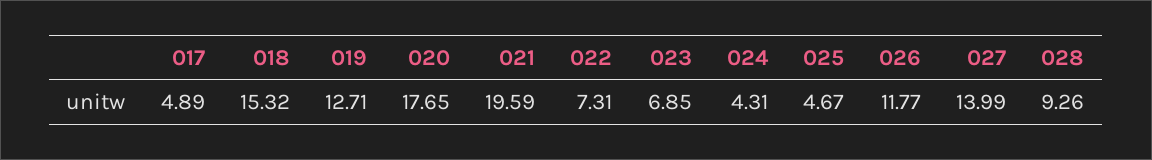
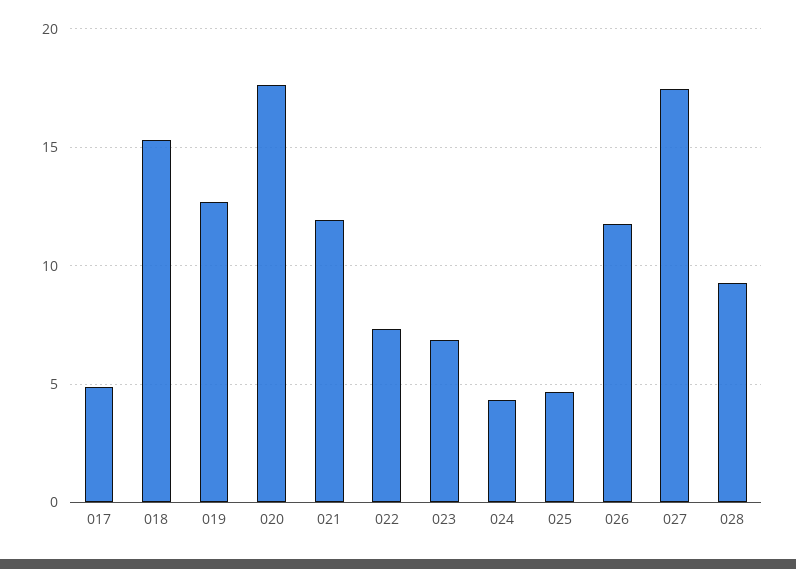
021: 19.59 -> 12
027: 13.99 -> 17.5

